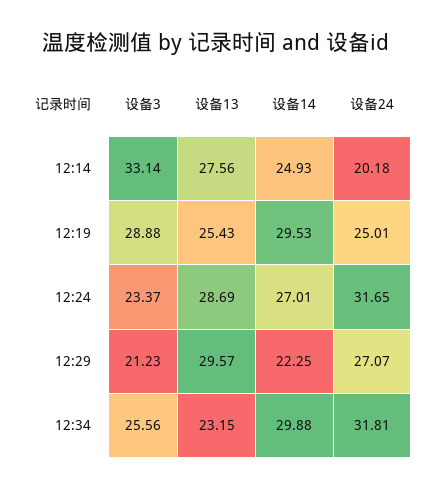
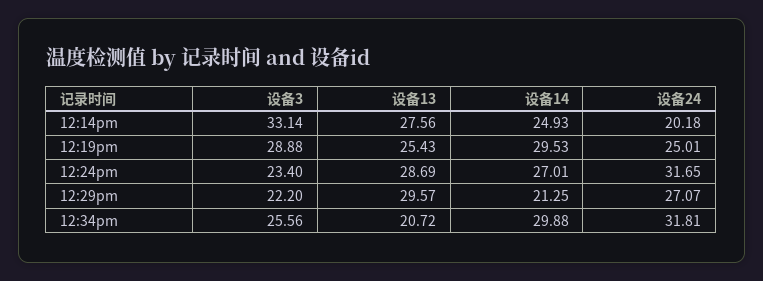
设备3, 12:24: 23.37 -> 23.4
设备3, 12:29: 21.23 -> 22.2
设备14, 12:29: 22.25 -> 21.25
设备13, 12:34: 23.15 -> 20.72

